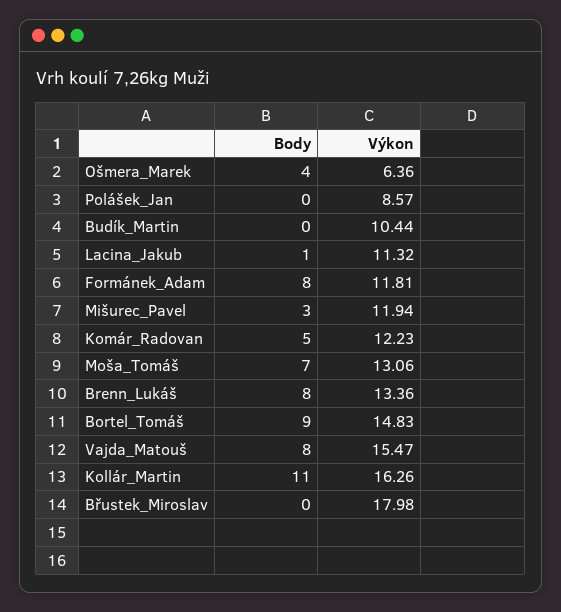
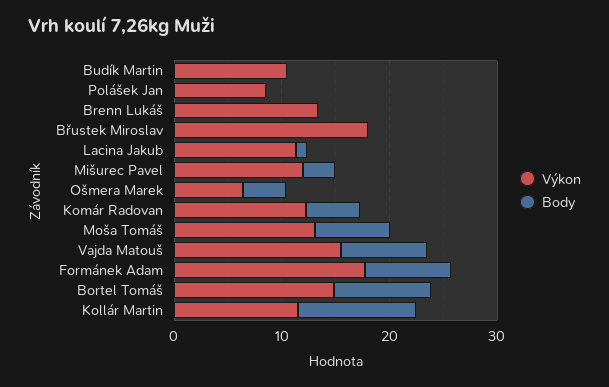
Výkon, Formánek_Adam: 11.81 -> 18
Body, Brenn_Lukáš: 8 -> 0
Výkon, Kollár_Martin: 16.26 -> 12

